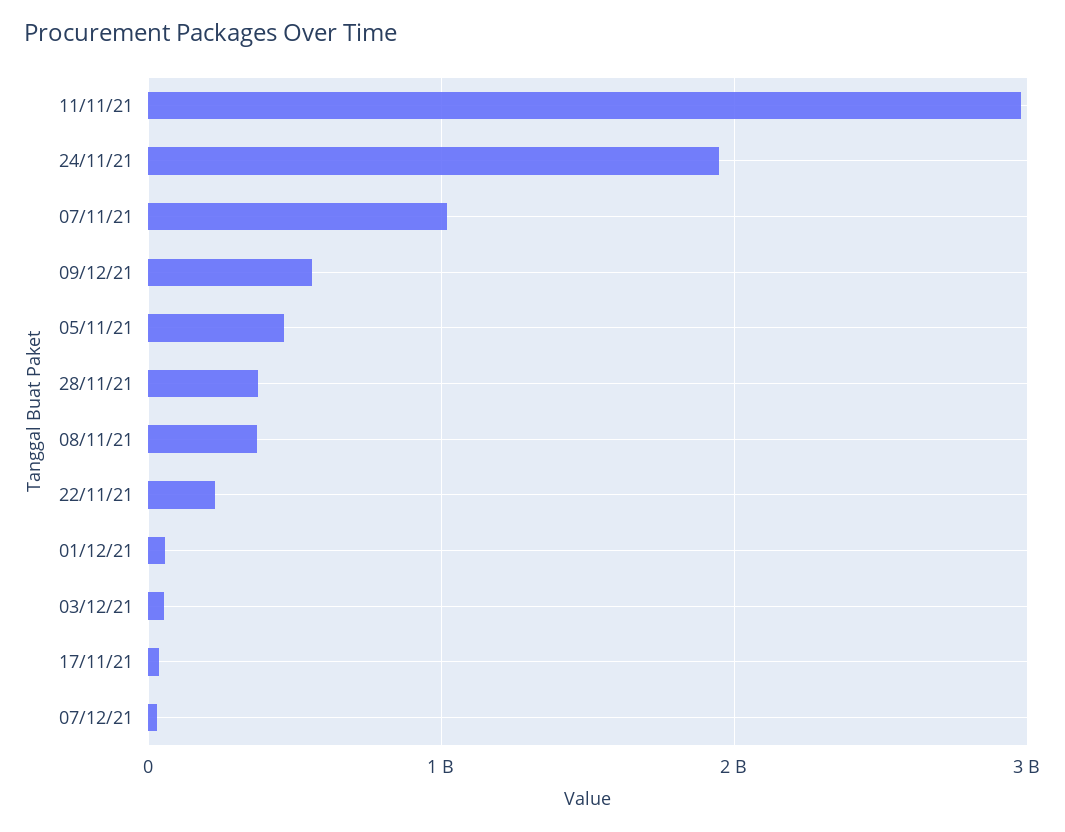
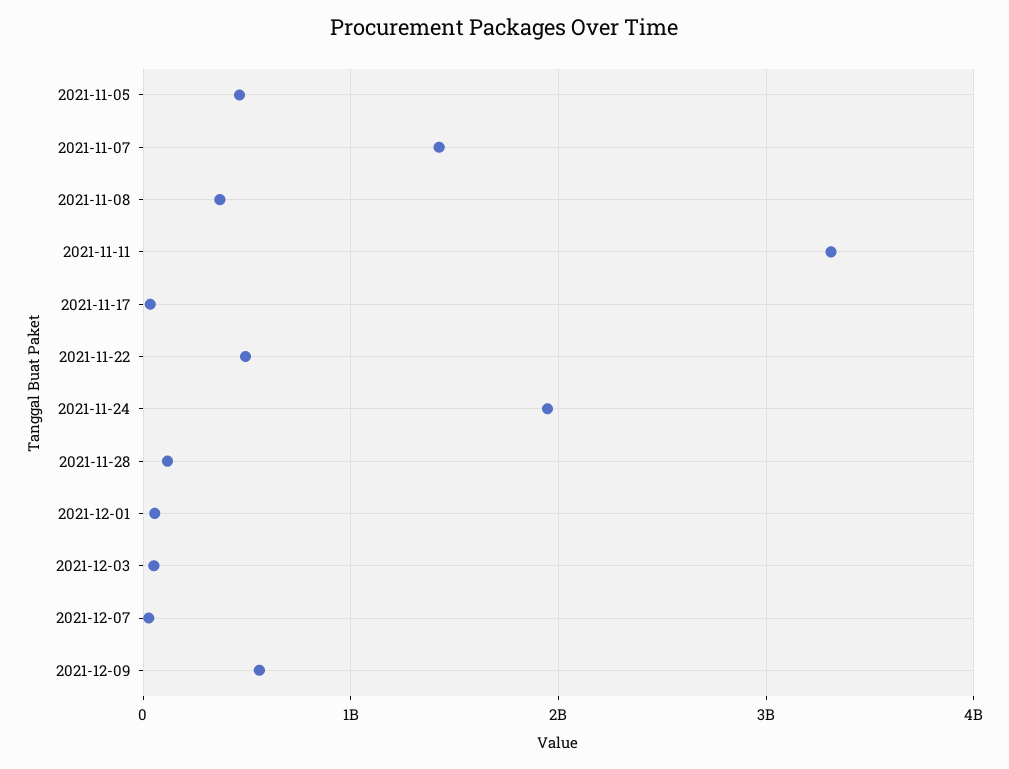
11/11/21: 3000000000 -> 3300000000
07/11/21: 1000000000 -> 1400000000
28/11/21: 400000000 -> 100000000
22/11/21: 200000000 -> 500000000

